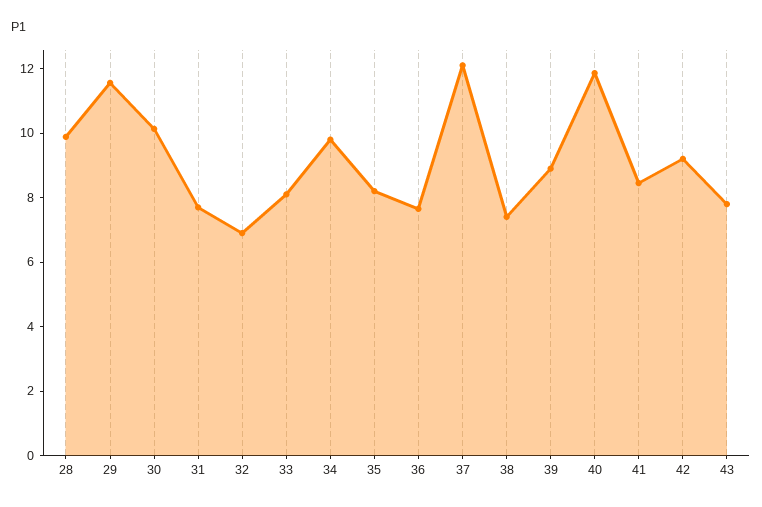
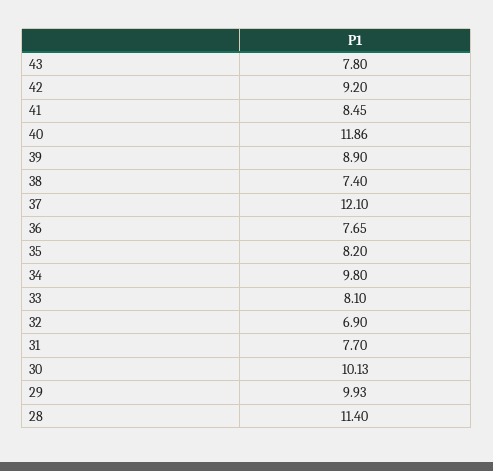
28: 10 -> 11.4
29: 11.5 -> 9.93

